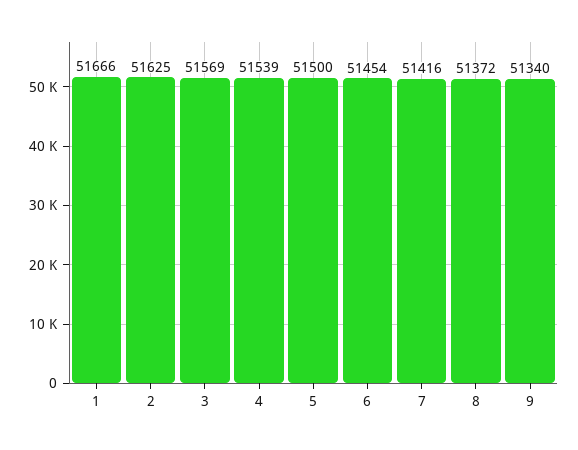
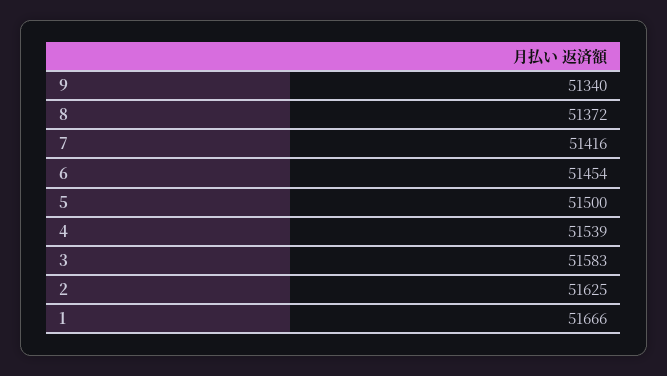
3: 51569 -> 51583

